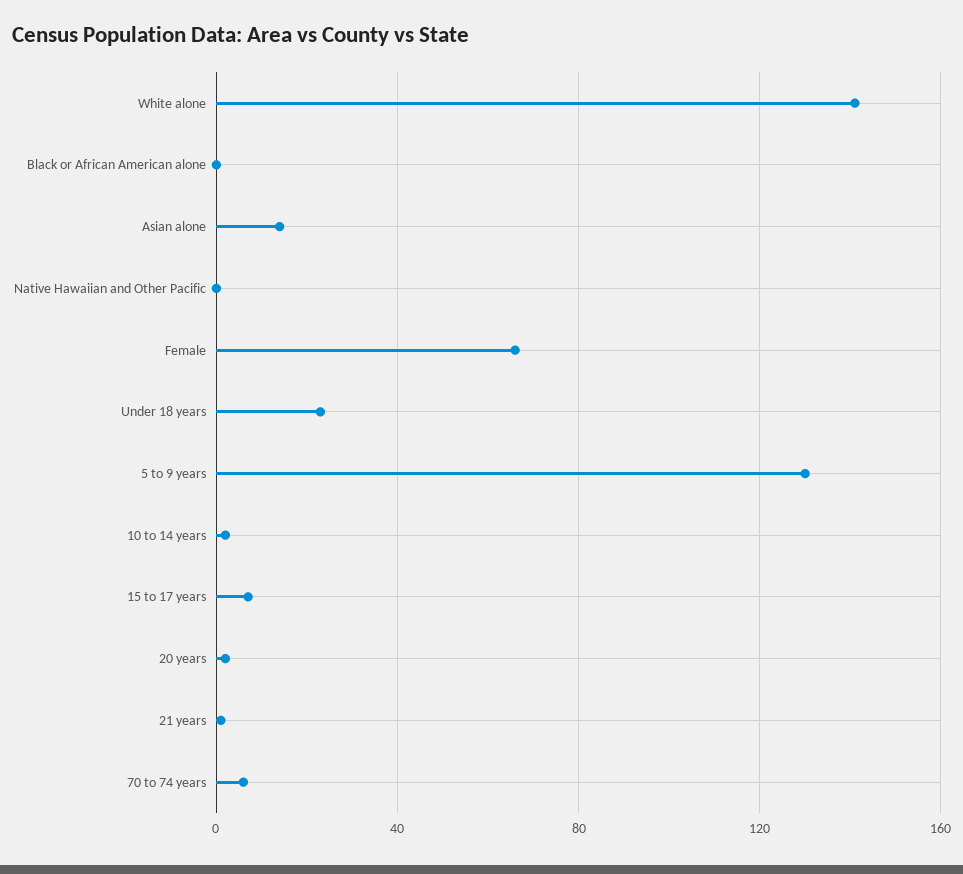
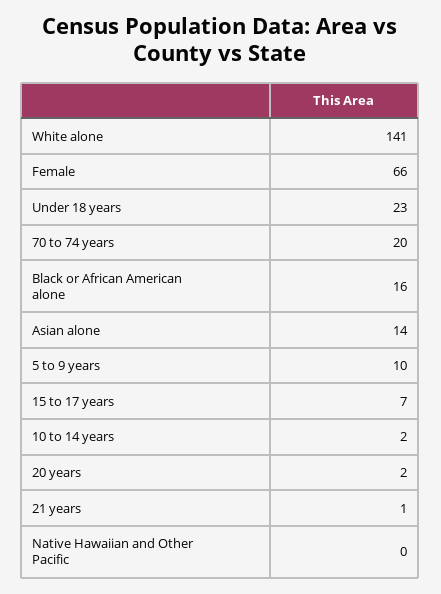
Black or African American alone: 0 -> 16
5 to 9 years: 130 -> 10
70 to 74 years: 5 -> 20

